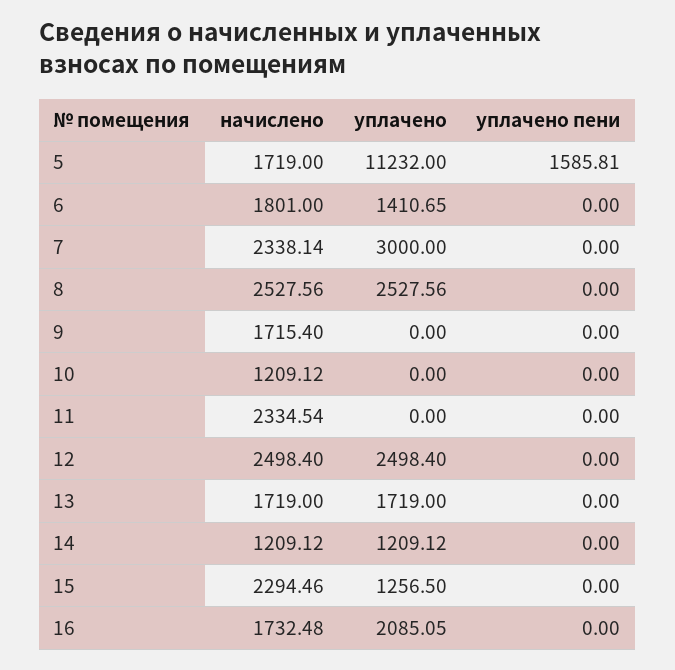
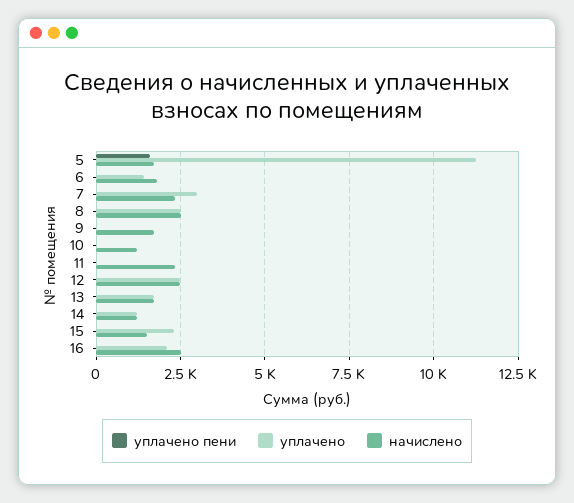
начислено, 15: 2294.46 -> 1500
уплачено, 15: 1256.5 -> 2250
начислено, 16: 1732.48 -> 2500

